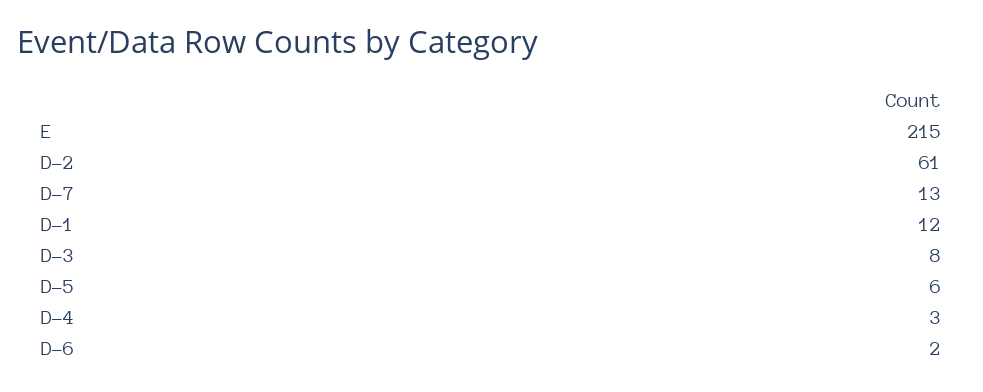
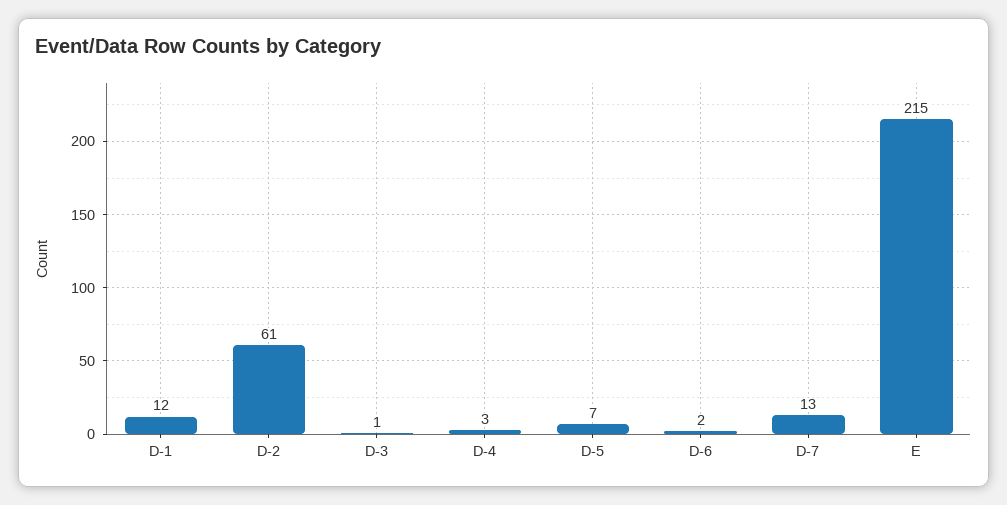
D-3: 8 -> 1
D-5: 6 -> 7

